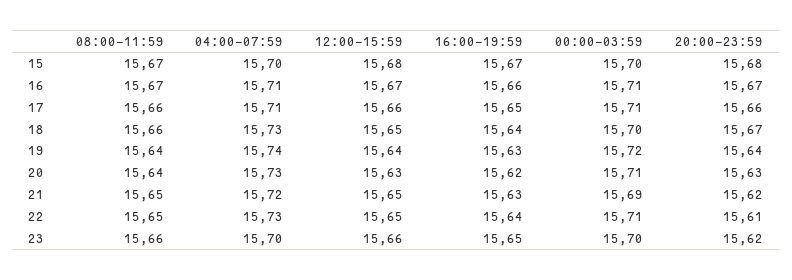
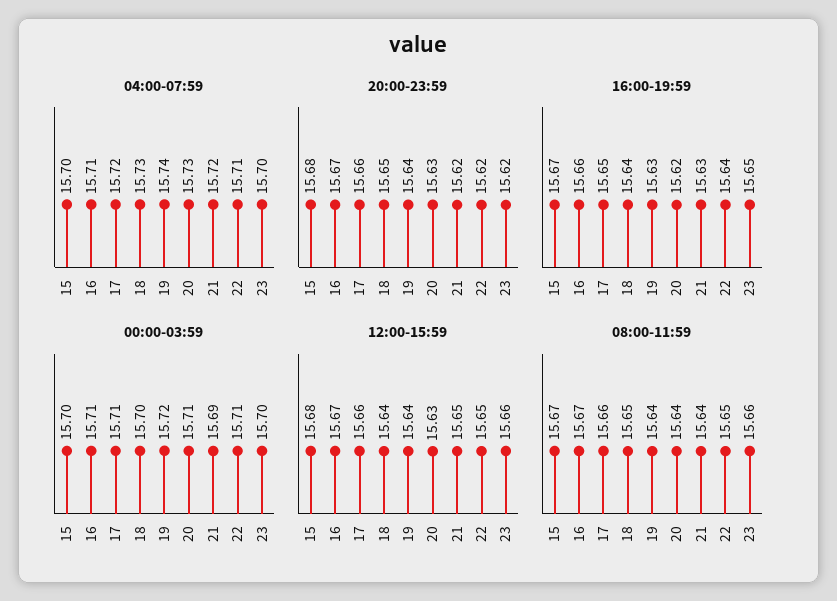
04:00-07:59, 17: 15.71 -> 15.72
08:00-11:59, 18: 15.66 -> 15.65
12:00-15:59, 18: 15.65 -> 15.64
20:00-23:59, 18: 15.67 -> 15.65
08:00-11:59, 21: 15.65 -> 15.64
04:00-07:59, 22: 15.73 -> 15.71
20:00-23:59, 22: 15.61 -> 15.62

